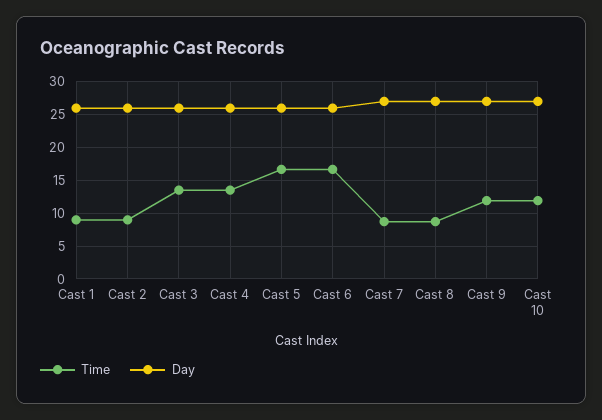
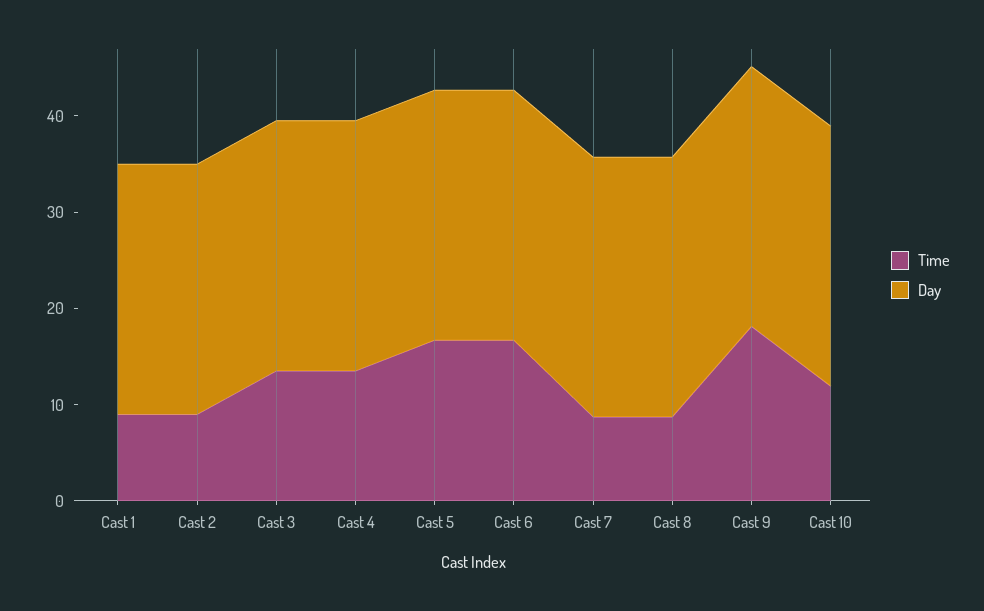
Time, Cast 9: 12 -> 18

